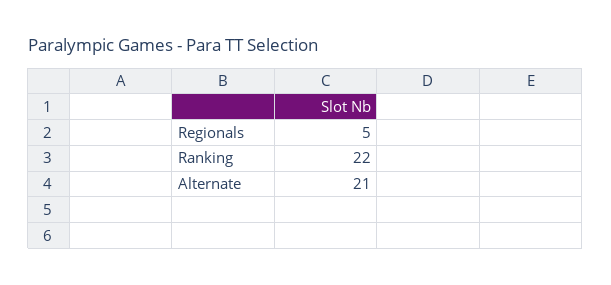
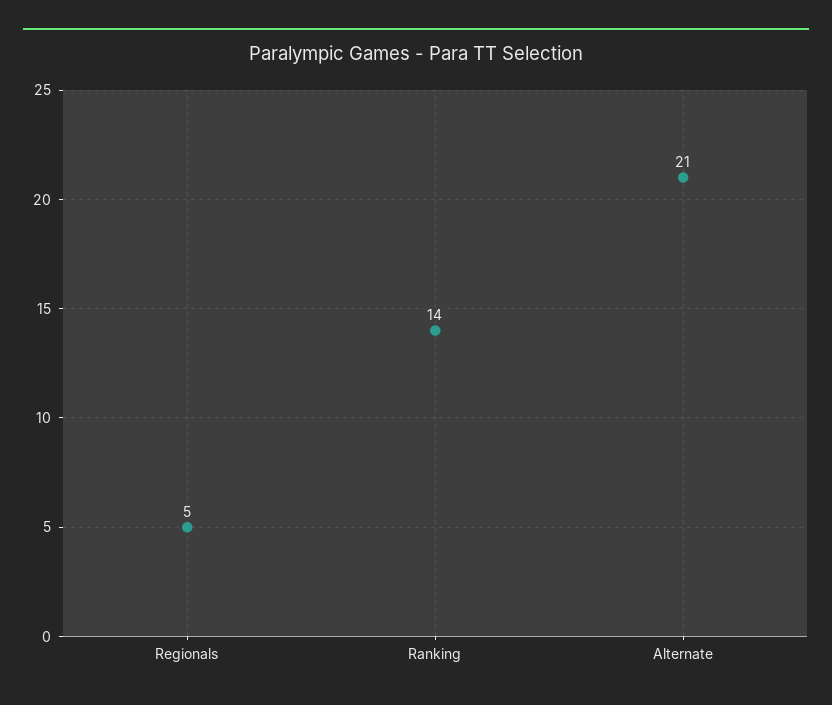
Ranking: 22 -> 14

